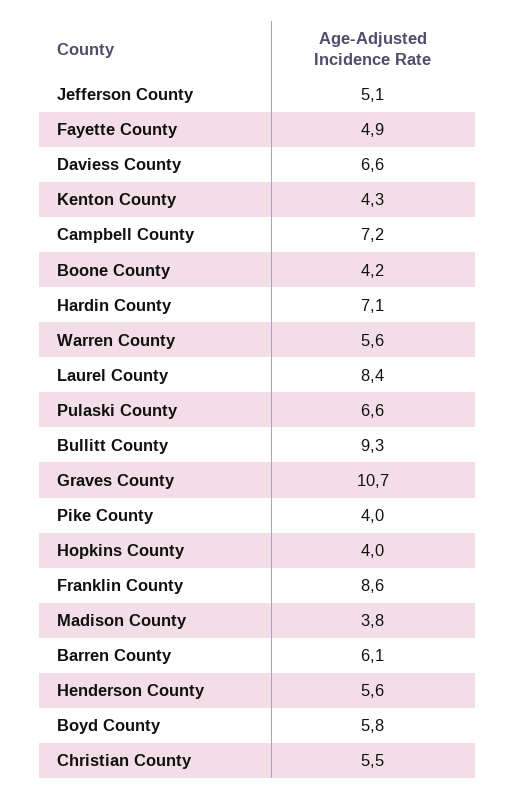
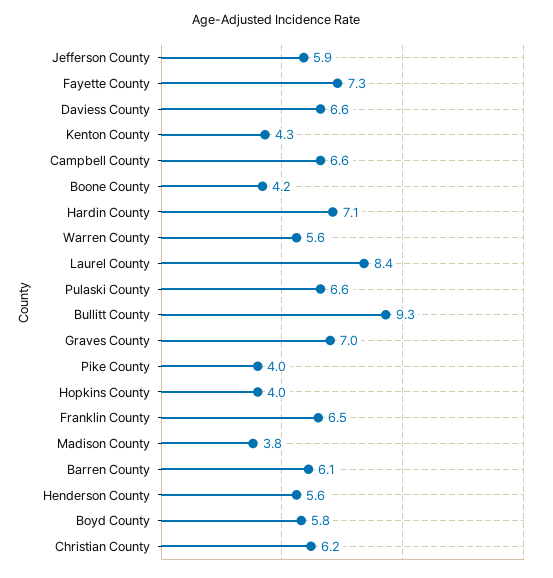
Jefferson County: 5.1 -> 5.9
Fayette County: 4.9 -> 7.3
Campbell County: 7.2 -> 6.6
Graves County: 10.7 -> 7
Franklin County: 8.6 -> 6.5
Christian County: 5.5 -> 6.2

